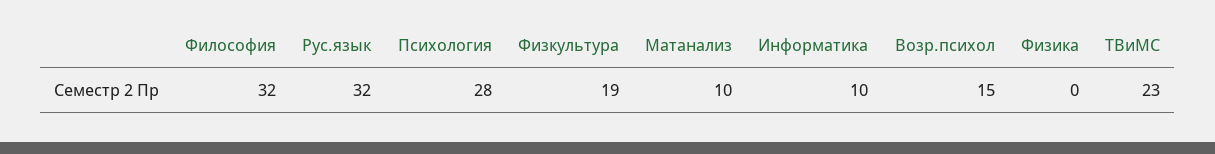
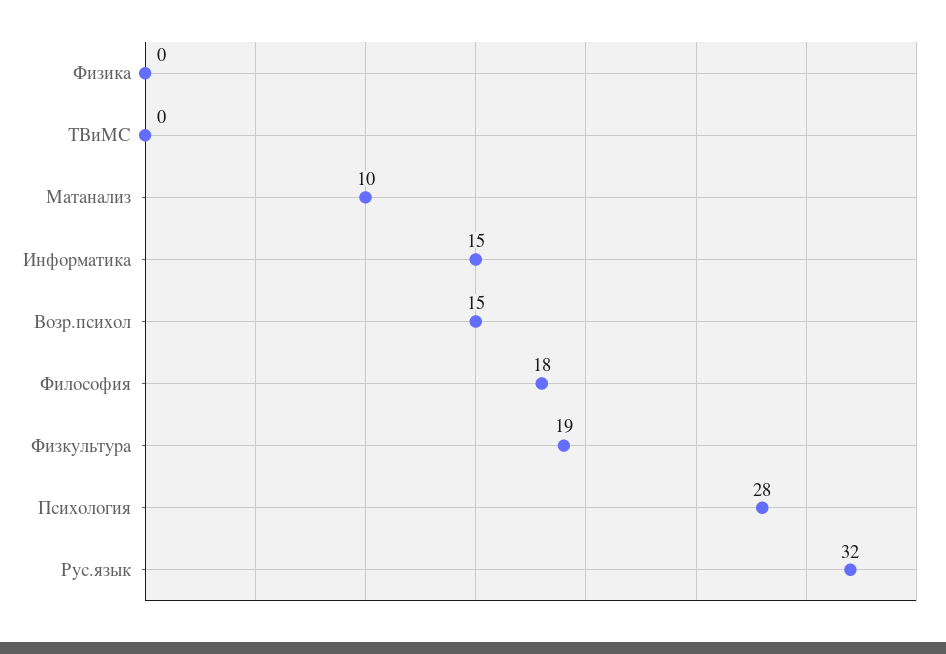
Философия: 32 -> 18
Информатика: 10 -> 15
ТВиМС: 23 -> 0

